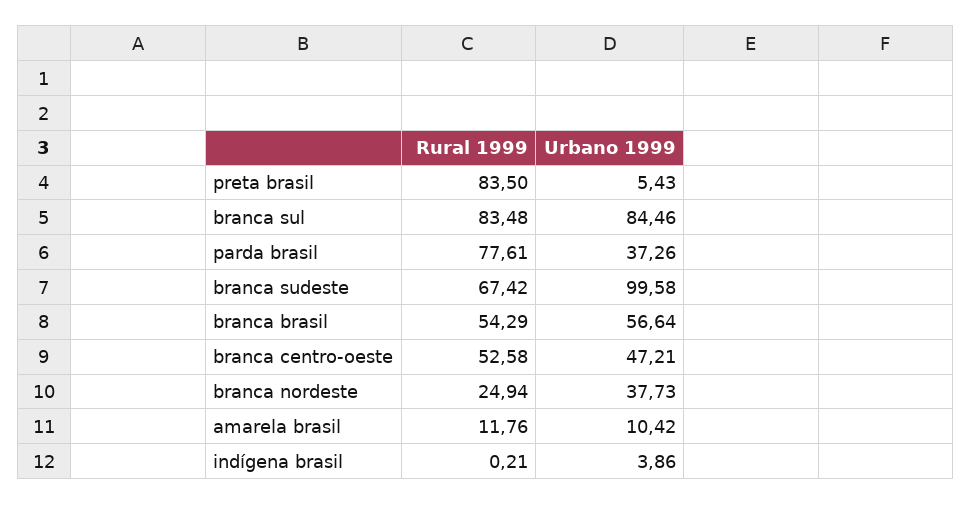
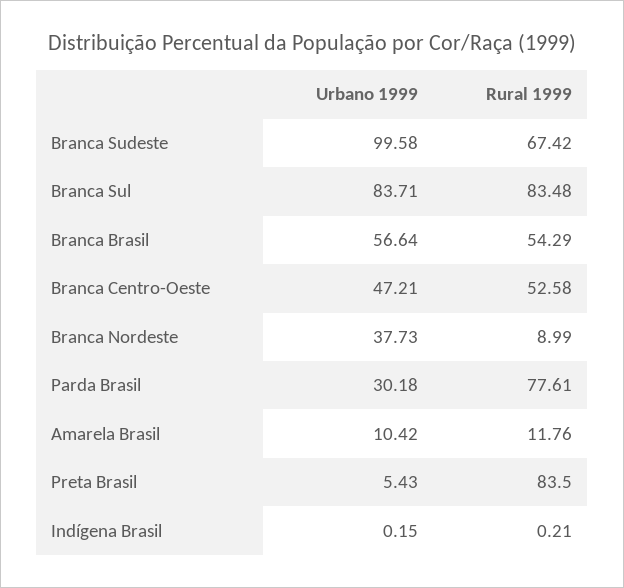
Urbano 1999, branca sul: 84.46 -> 83.71
Urbano 1999, parda brasil: 37.26 -> 30.18
Rural 1999, branca nordeste: 24.94 -> 8.99
Urbano 1999, indígena brasil: 3.86 -> 0.15

